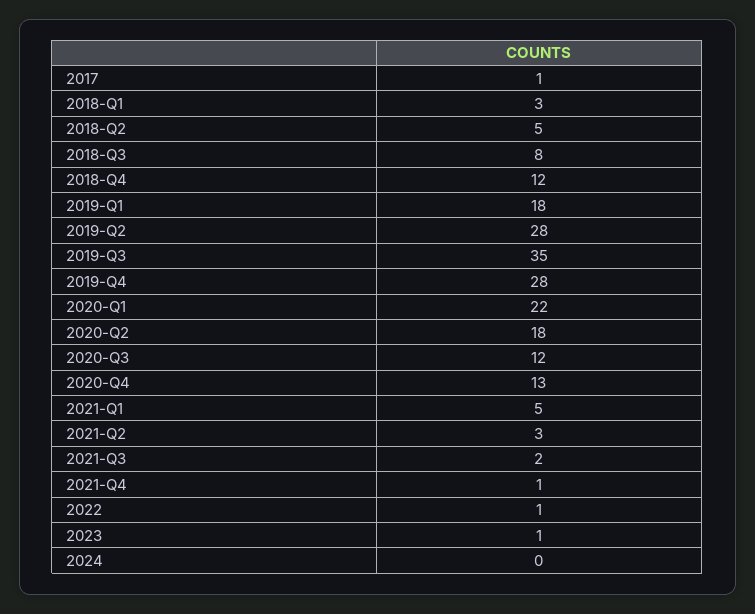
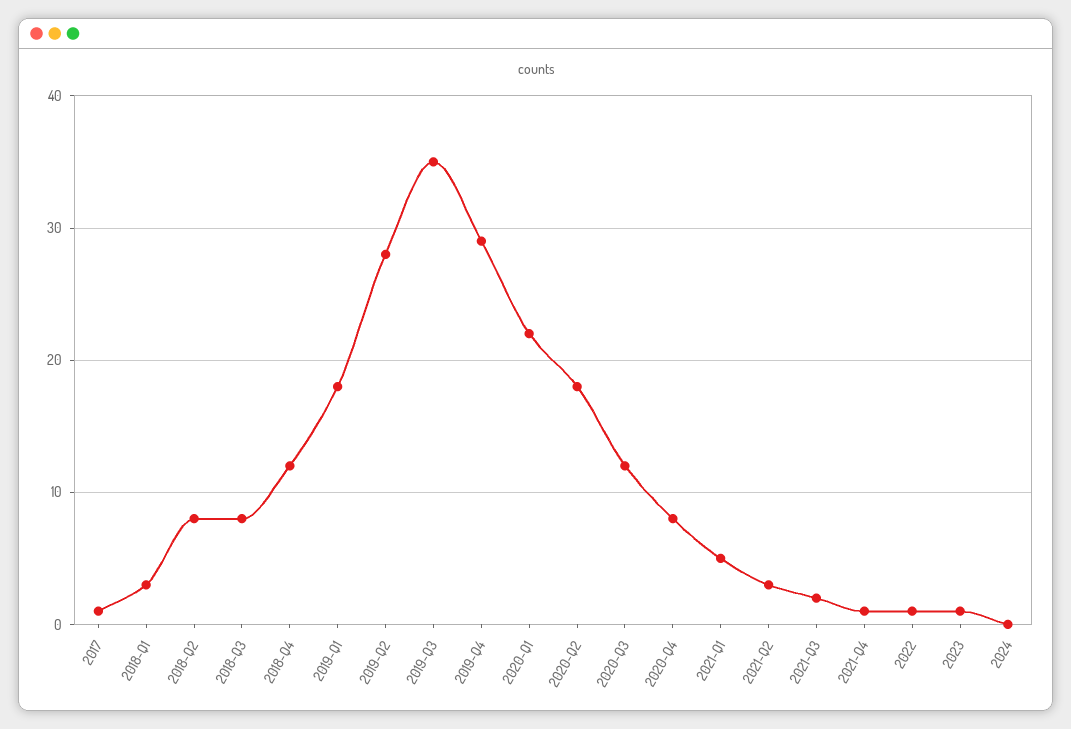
2018-Q2: 5 -> 8
2019-Q4: 28 -> 29
2020-Q4: 13 -> 8

